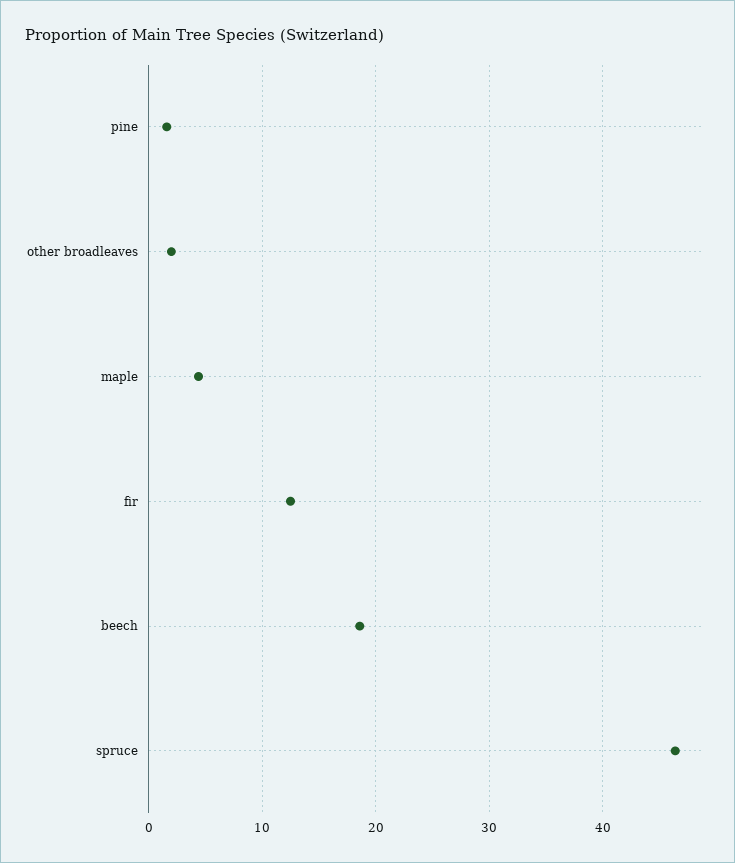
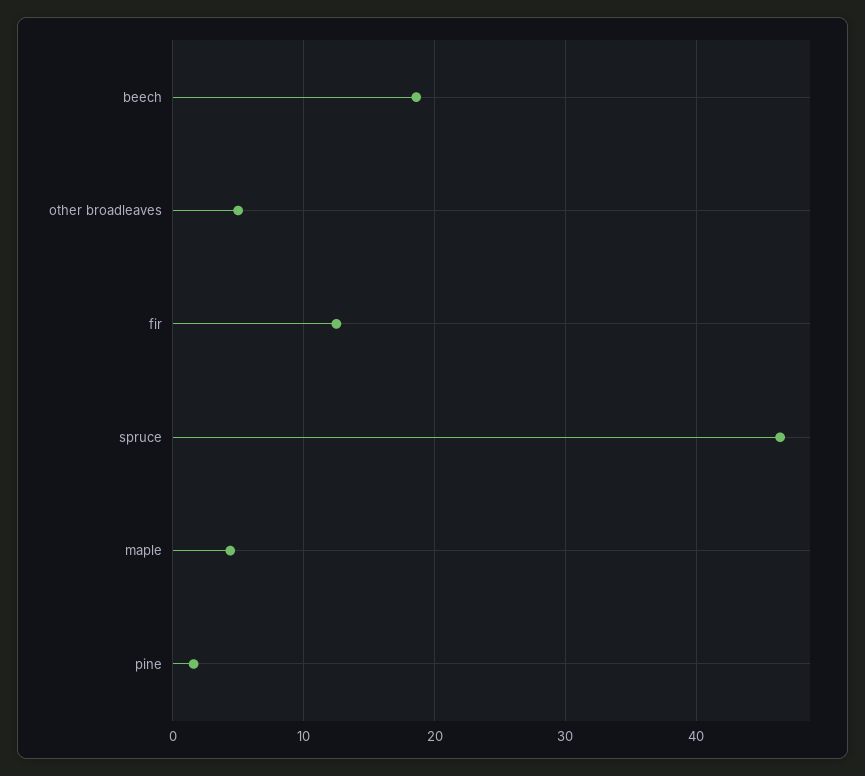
other broadleaves: 2 -> 5

